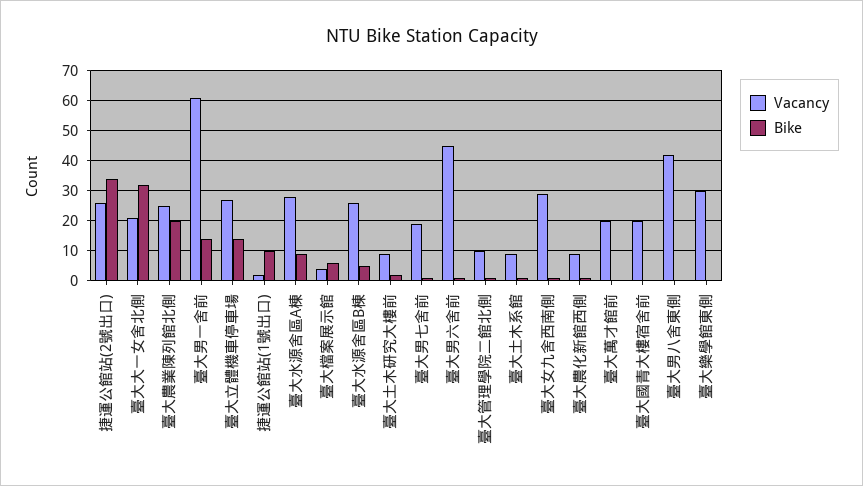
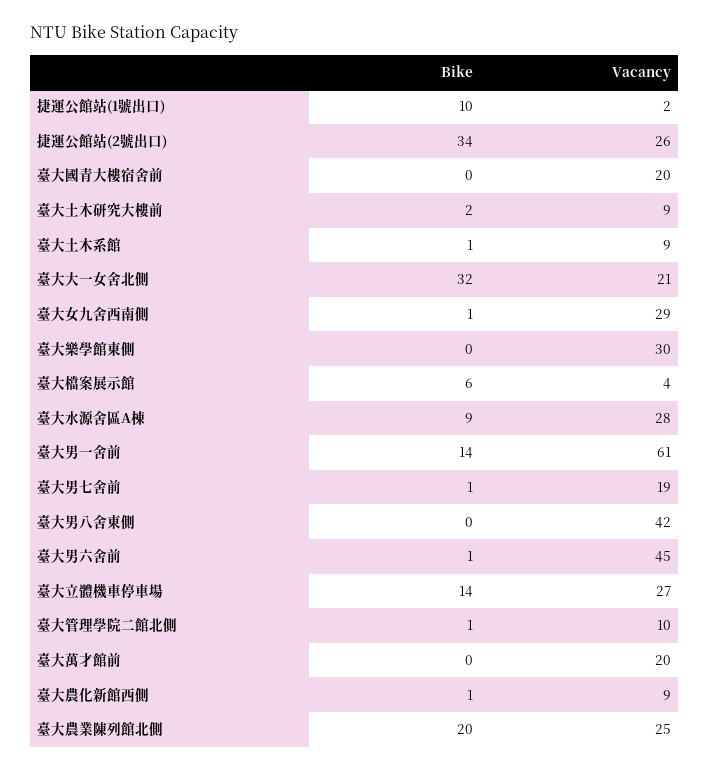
Vacancy, 臺大水源舍區B棟: 25 -> none
Bike, 臺大水源舍區B棟: 5 -> none

